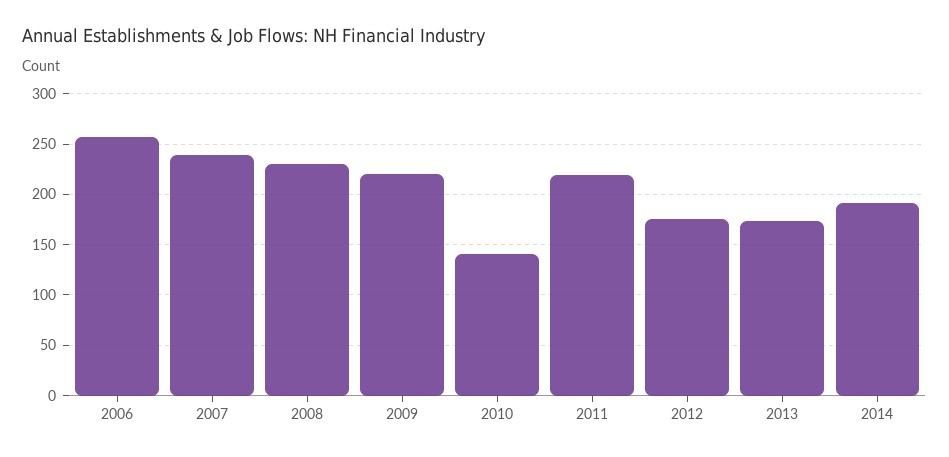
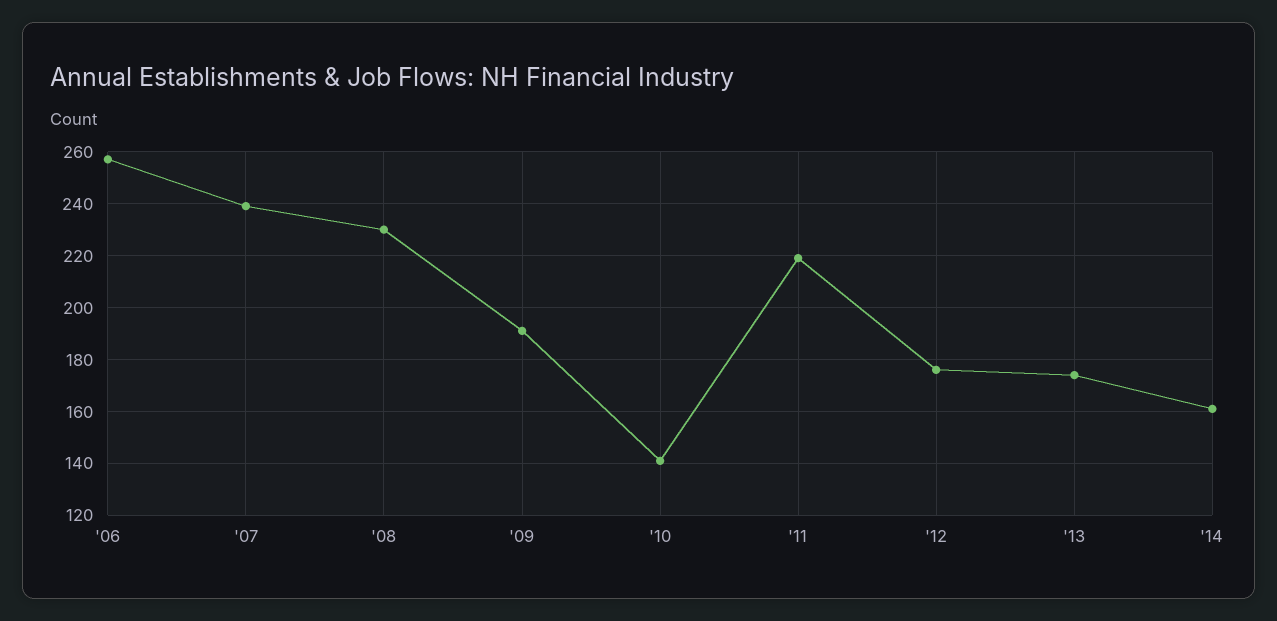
2009: 220 -> 190
2014: 190 -> 160

